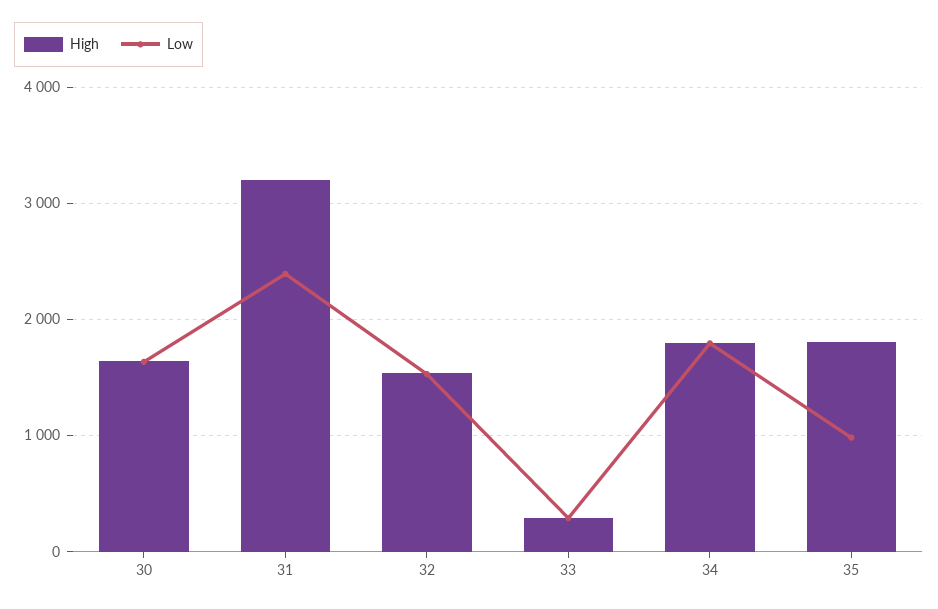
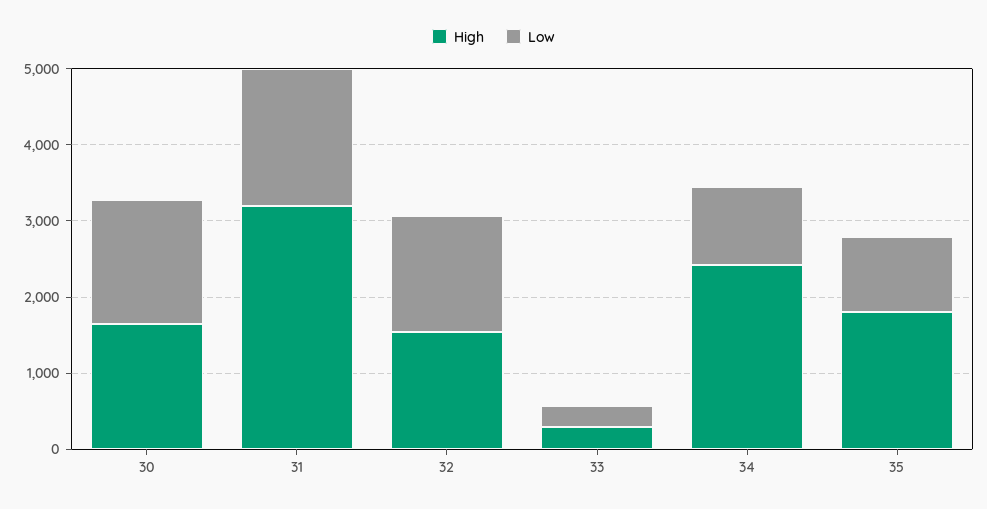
Low, 31: 2400 -> 1800
High, 34: 1800 -> 2400
Low, 34: 1800 -> 1000

